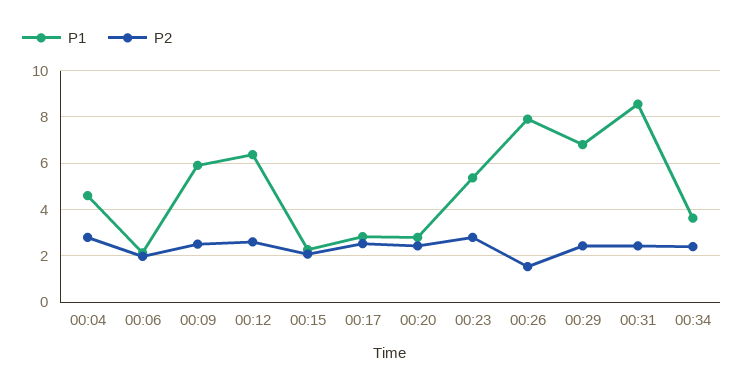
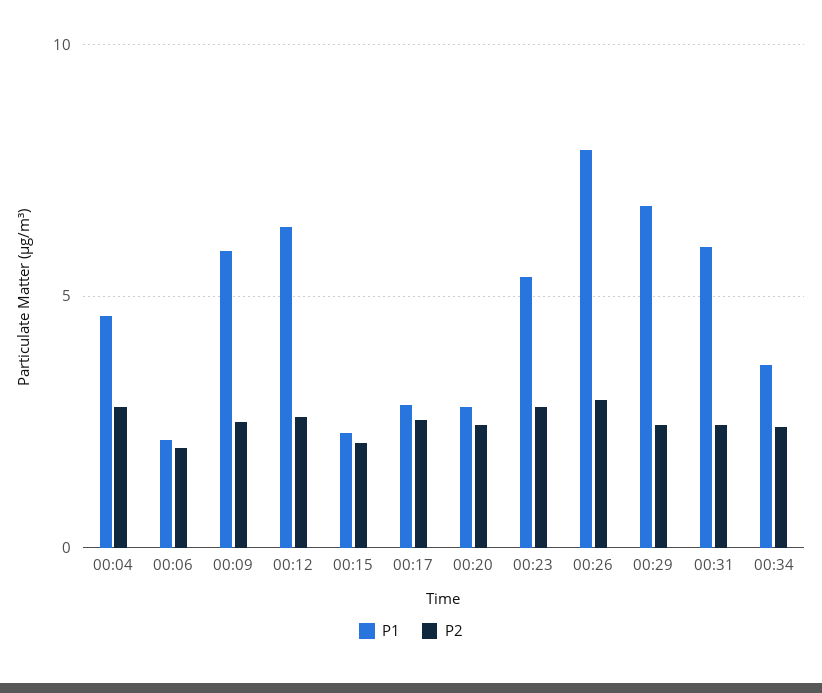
P2, 00:26: 1.5 -> 3
P1, 00:31: 8.5 -> 6

